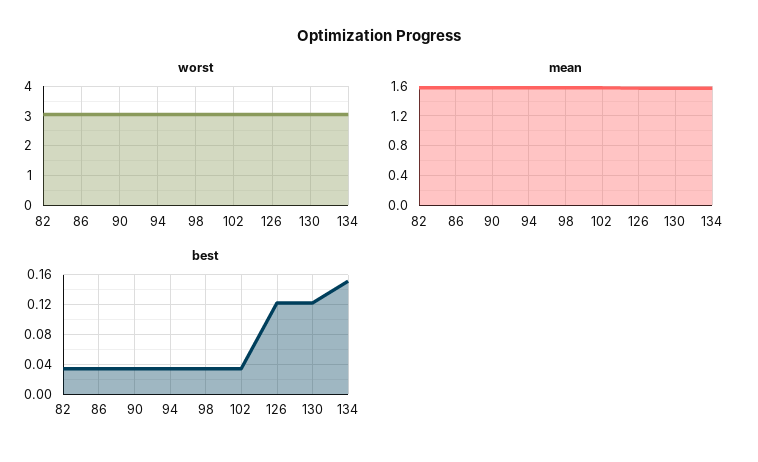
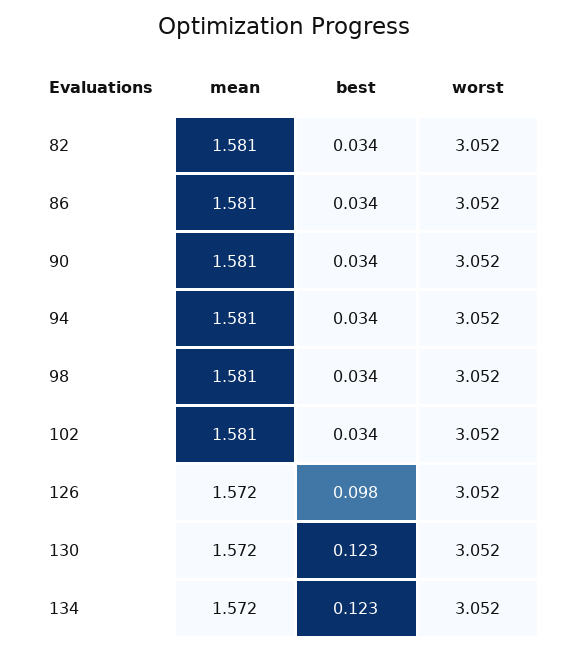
best, 126: 0.12 -> 0.098
best, 134: 0.15 -> 0.123

